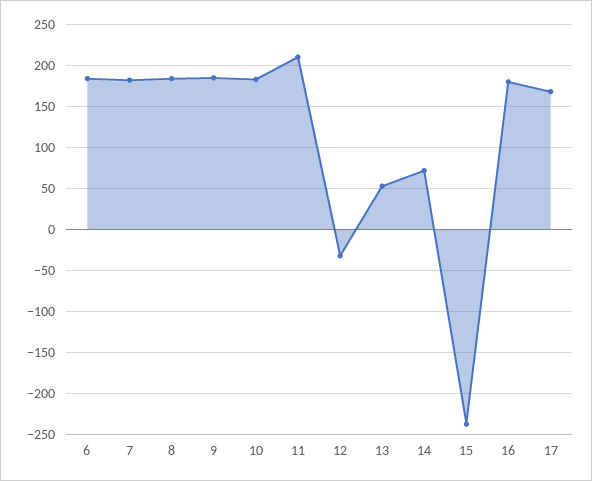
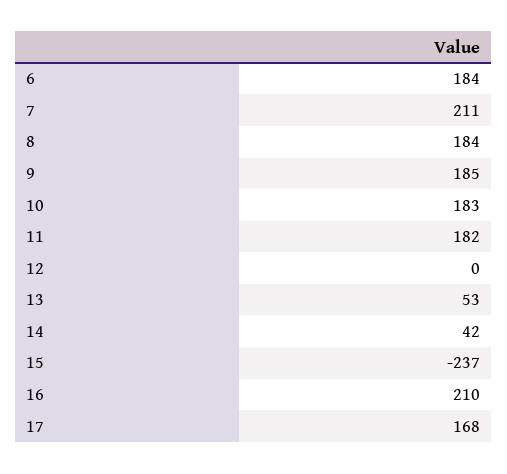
7: 180 -> 211
11: 210 -> 182
12: -30 -> 0
14: 70 -> 42
16: 180 -> 210

